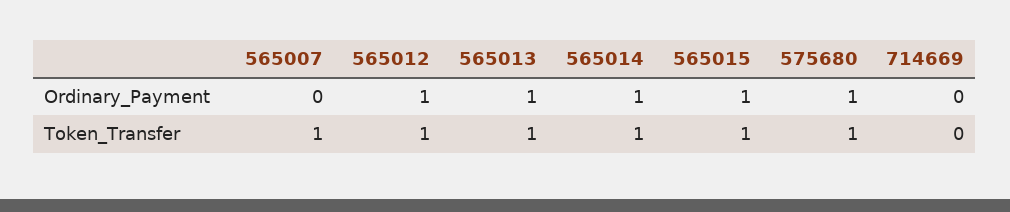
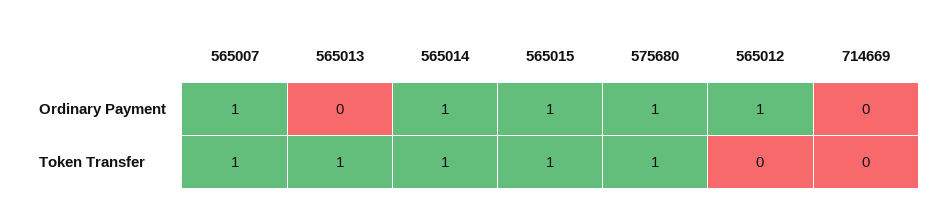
565007, Ordinary_Payment: 0 -> 1
565013, Ordinary_Payment: 1 -> 0
565012, Token_Transfer: 1 -> 0

